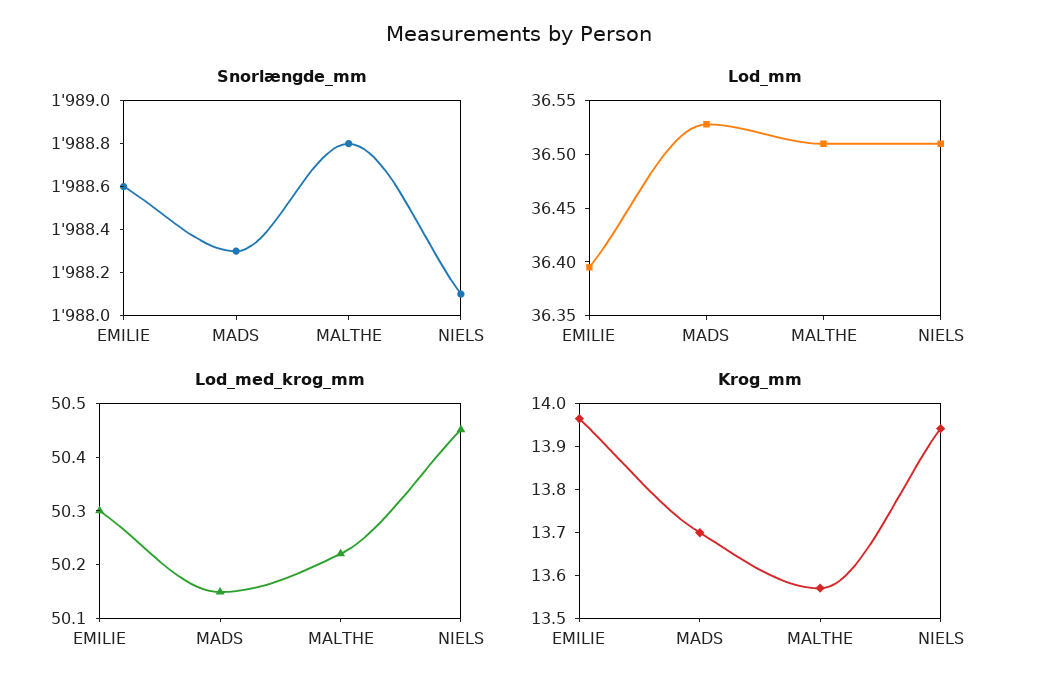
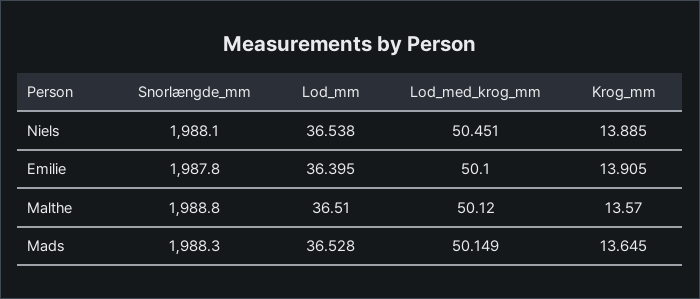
Snorlængde_mm, EMILIE: 1988.6 -> 1987.8
Lod_mm, NIELS: 36.51 -> 36.538
Lod_med_krog_mm, EMILIE: 50.3 -> 50.1
Lod_med_krog_mm, MALTHE: 50.22 -> 50.12
Krog_mm, EMILIE: 13.96 -> 13.905
Krog_mm, MADS: 13.7 -> 13.645
Krog_mm, NIELS: 13.94 -> 13.885

